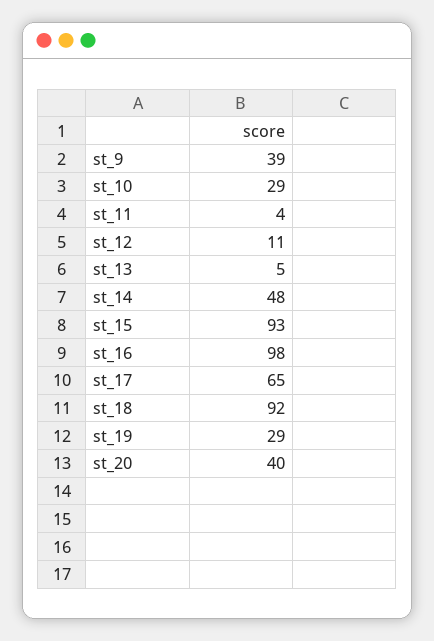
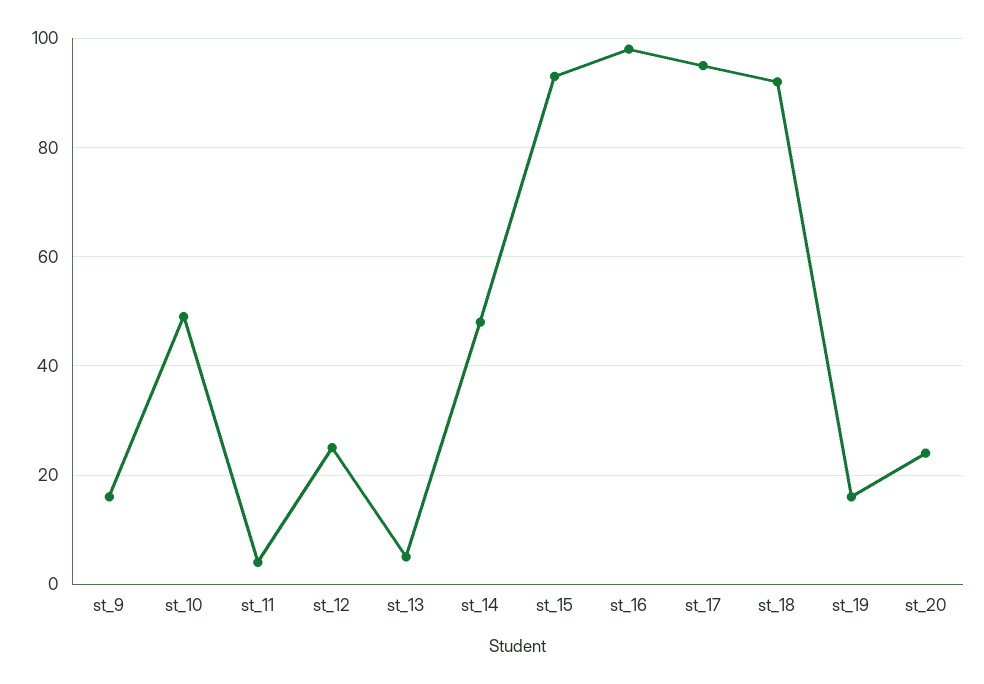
st_9: 39 -> 15
st_10: 29 -> 50
st_12: 11 -> 25
st_17: 65 -> 95
st_19: 29 -> 15
st_20: 40 -> 25

